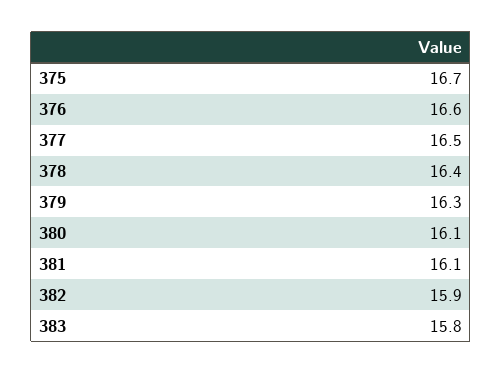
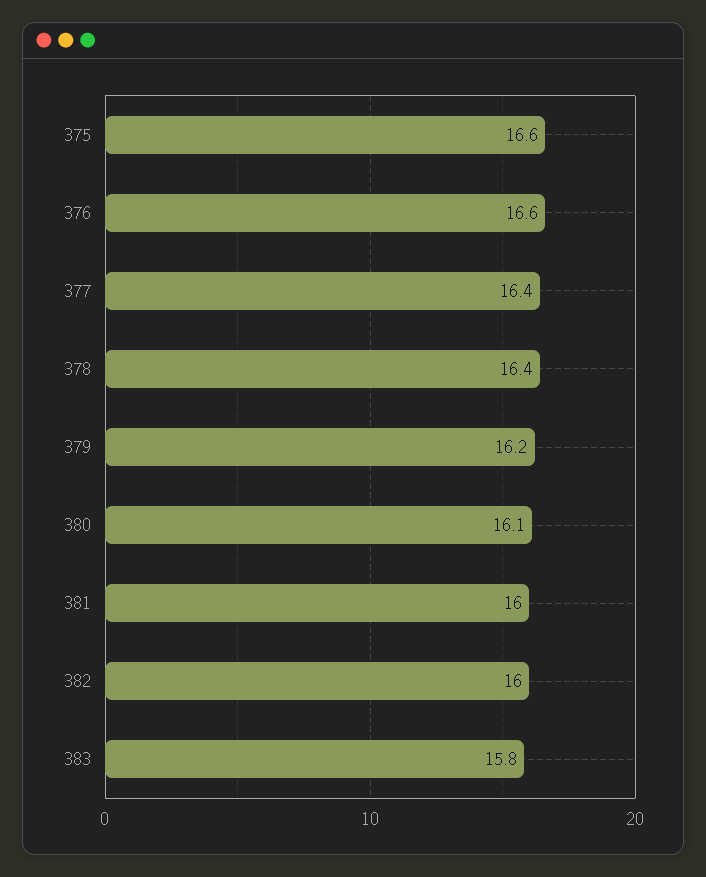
375: 16.7 -> 16.6
377: 16.5 -> 16.4
379: 16.3 -> 16.2
381: 16.1 -> 16
382: 15.9 -> 16

